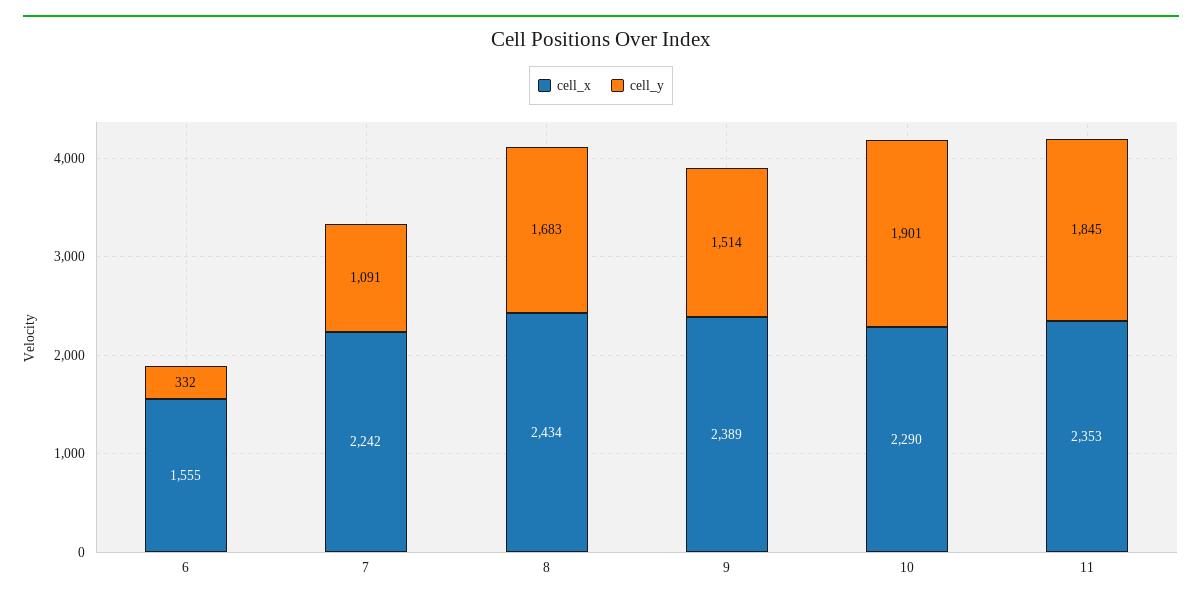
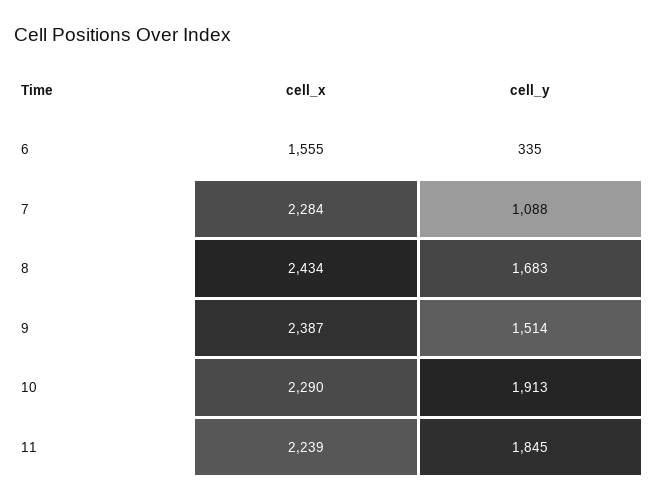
cell_y, 6: 332 -> 335
cell_x, 7: 2242 -> 2284
cell_y, 7: 1091 -> 1088
cell_x, 9: 2389 -> 2387
cell_y, 10: 1901 -> 1913
cell_x, 11: 2353 -> 2239

